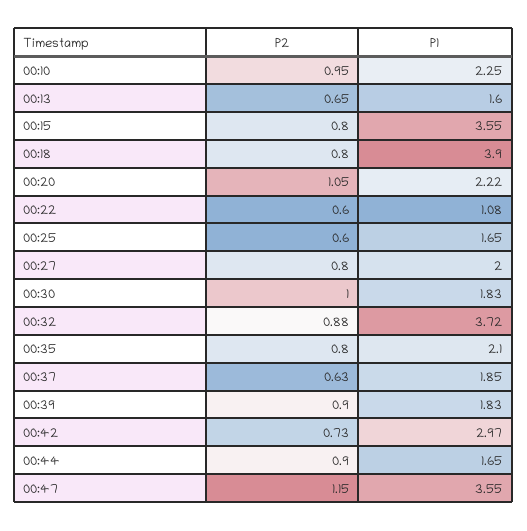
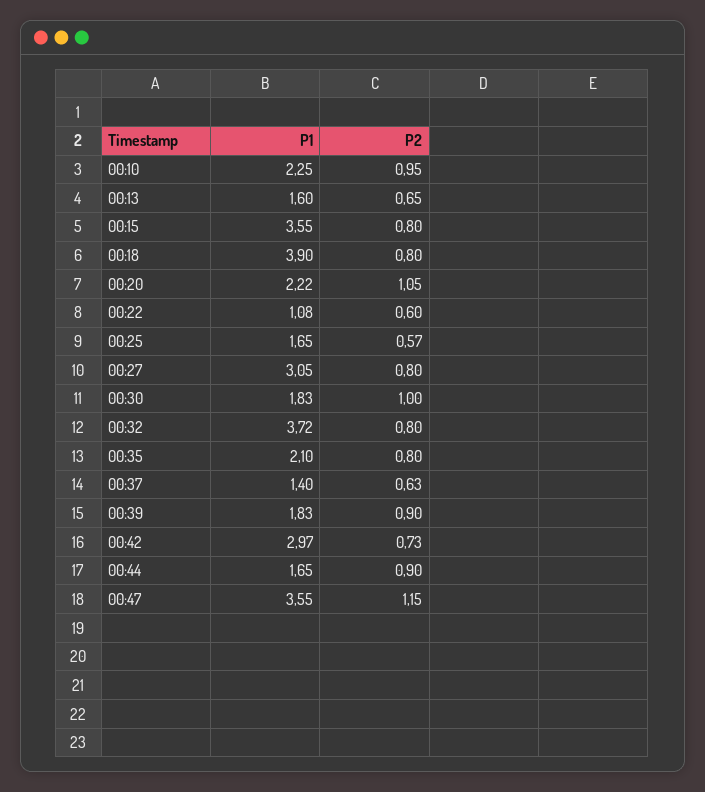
P2, 00:25: 0.6 -> 0.57
P1, 00:27: 2 -> 3.05
P2, 00:32: 0.88 -> 0.8
P1, 00:37: 1.85 -> 1.4

